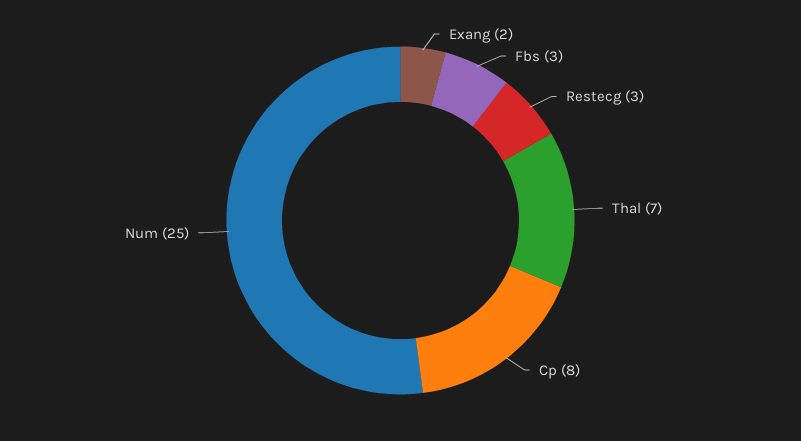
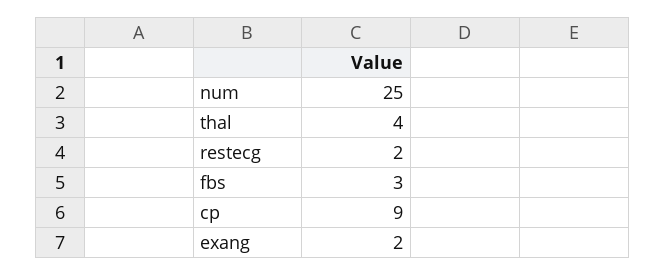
Restecg: 3 -> 2
Thal: 7 -> 4
Cp: 8 -> 9

